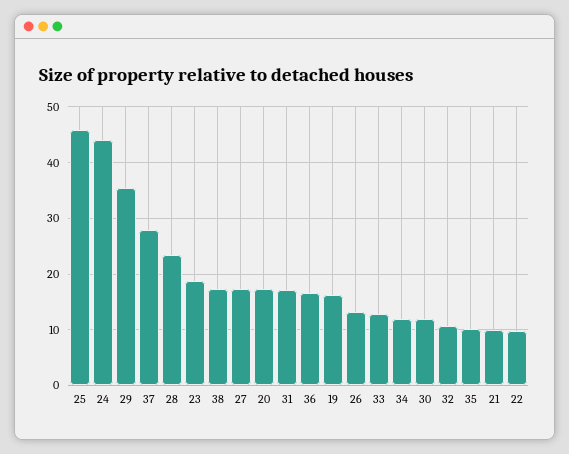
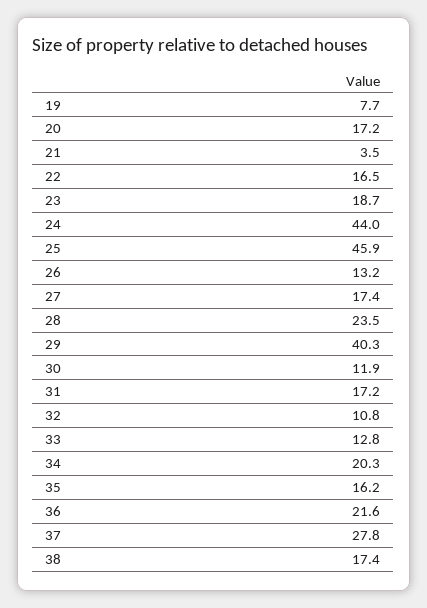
29: 36 -> 40.3
36: 16 -> 21.6
19: 16 -> 7.7
34: 12 -> 20.3
35: 10 -> 16.2
21: 10 -> 3.5
22: 10 -> 16.5

